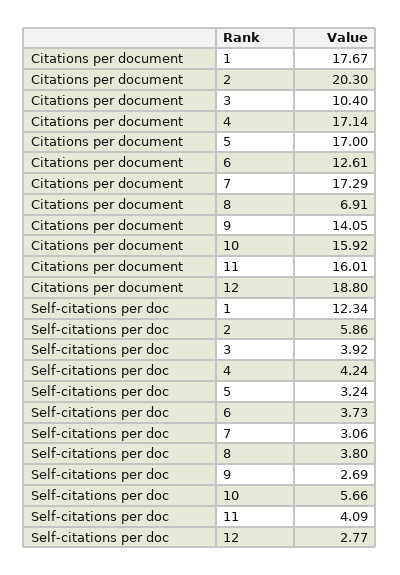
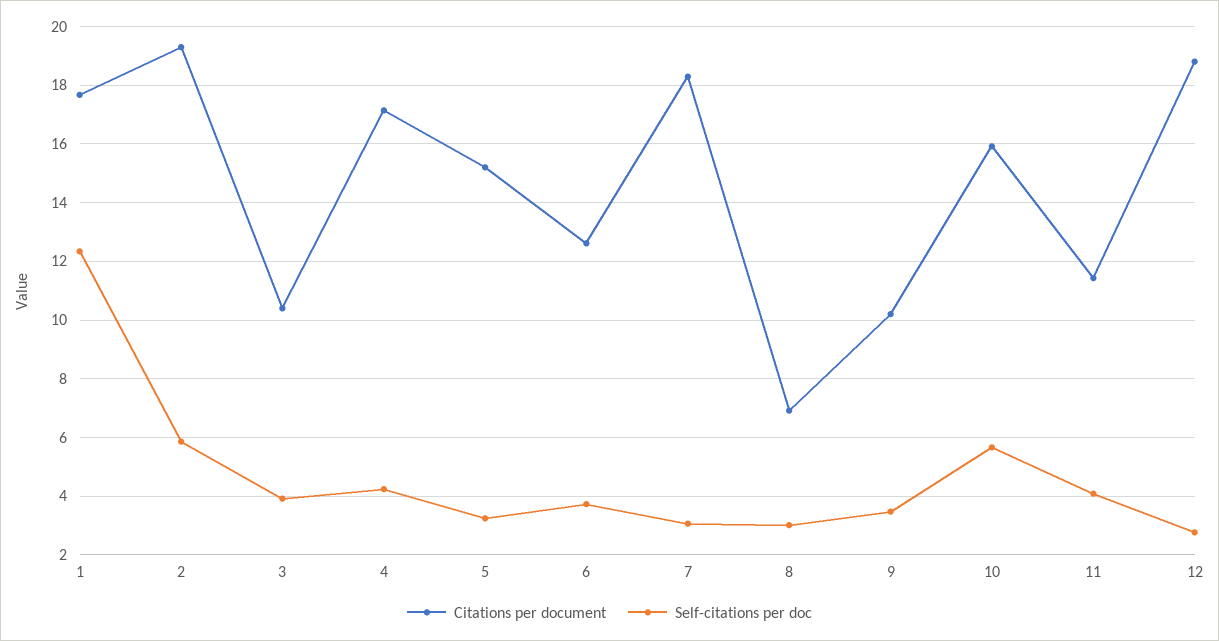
Citations per document, 2: 20.3 -> 19.25
Citations per document, 5: 17 -> 15.25
Citations per document, 7: 17.29 -> 18.25
Citations per document, 9: 14.05 -> 10.25
Citations per document, 11: 16.01 -> 11.5
Self-citations per doc, 8: 3.8 -> 3
Self-citations per doc, 9: 2.69 -> 3.5

